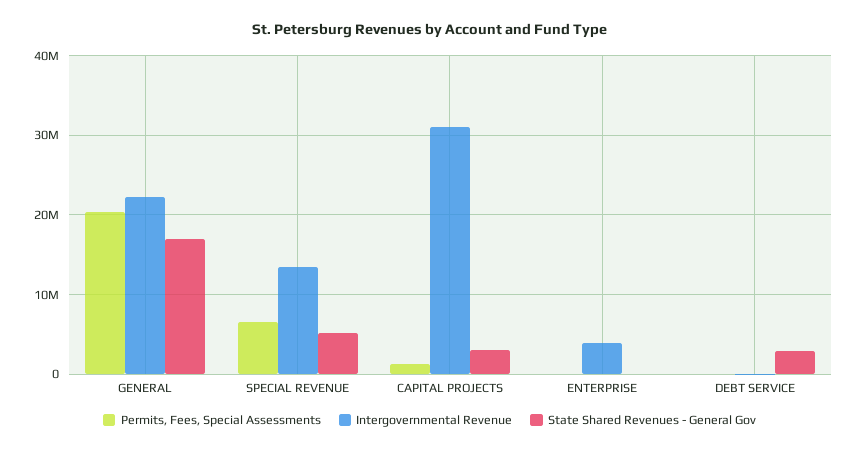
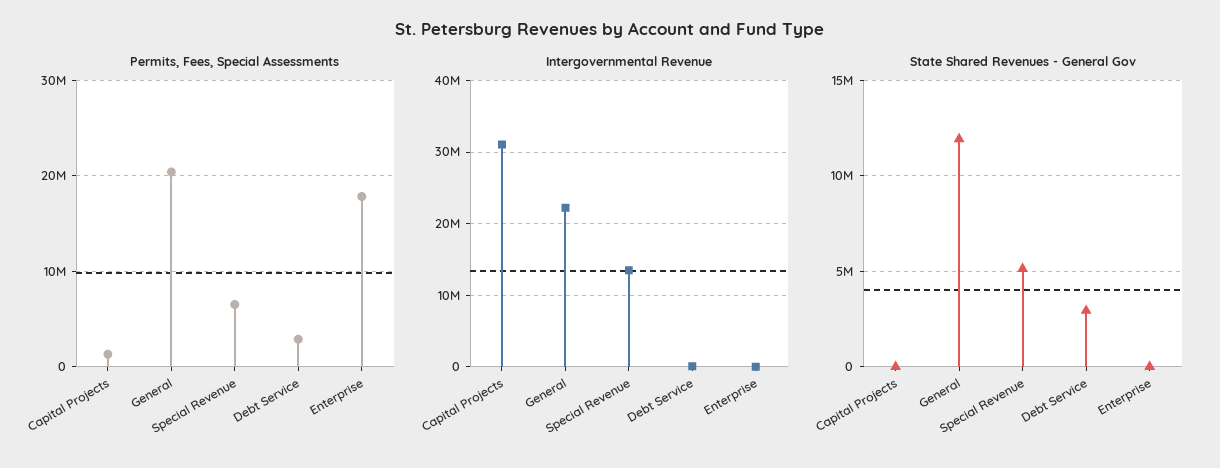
State Shared Revenues - General Gov, GENERAL: 17000000 -> 12000000
State Shared Revenues - General Gov, CAPITAL PROJECTS: 3000000 -> 0
Permits, Fees, Special Assessments, ENTERPRISE: 0 -> 18000000
Intergovernmental Revenue, ENTERPRISE: 4000000 -> 0
Permits, Fees, Special Assessments, DEBT SERVICE: 0 -> 3000000

